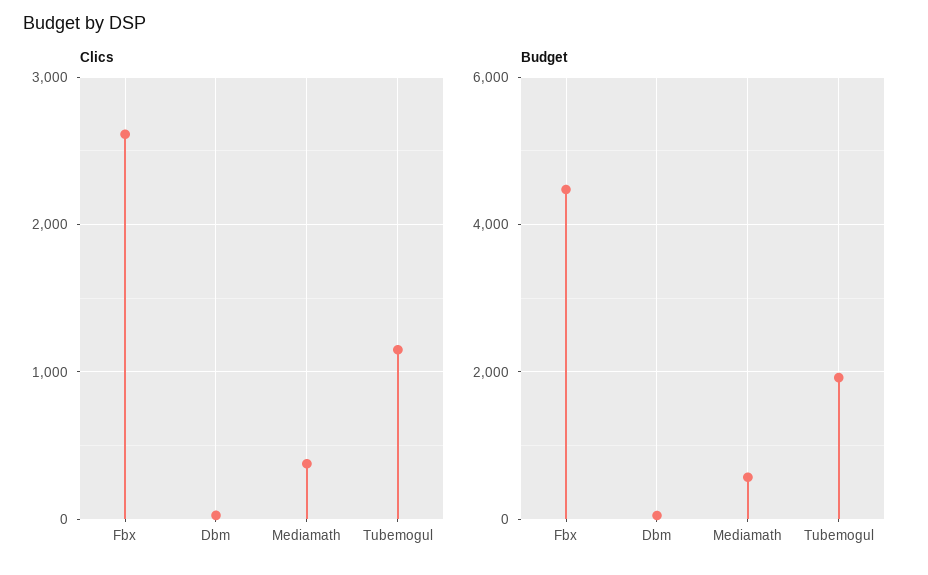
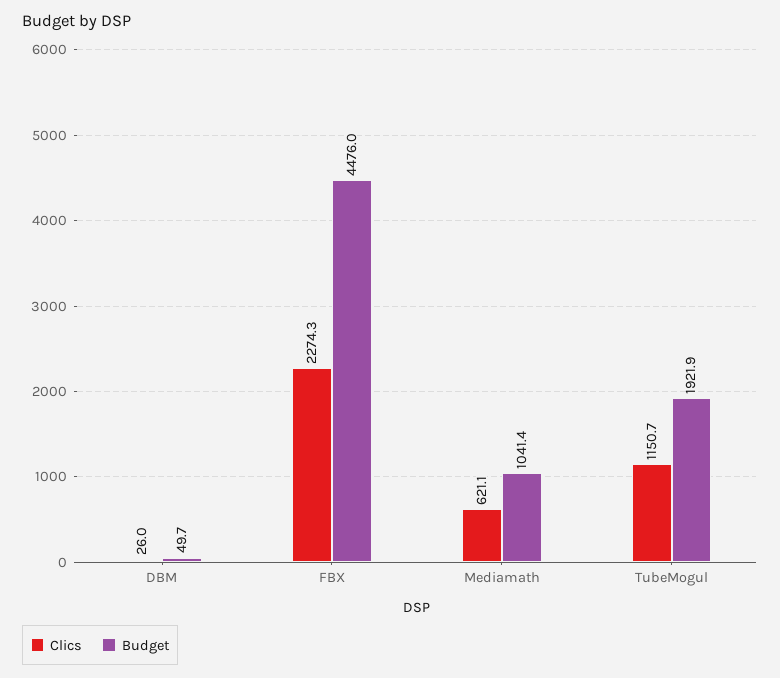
Clics, Fbx: 2600 -> 2274.3
Clics, Mediamath: 400 -> 621.1
Budget, Mediamath: 600 -> 1041.4

